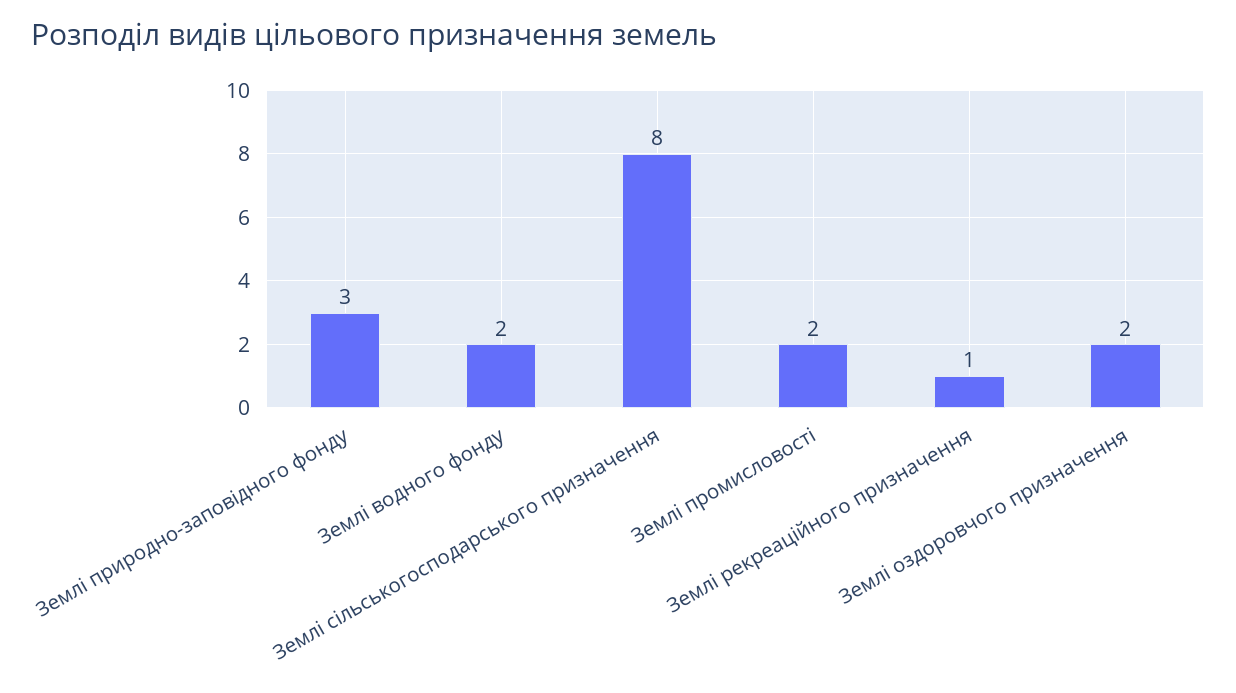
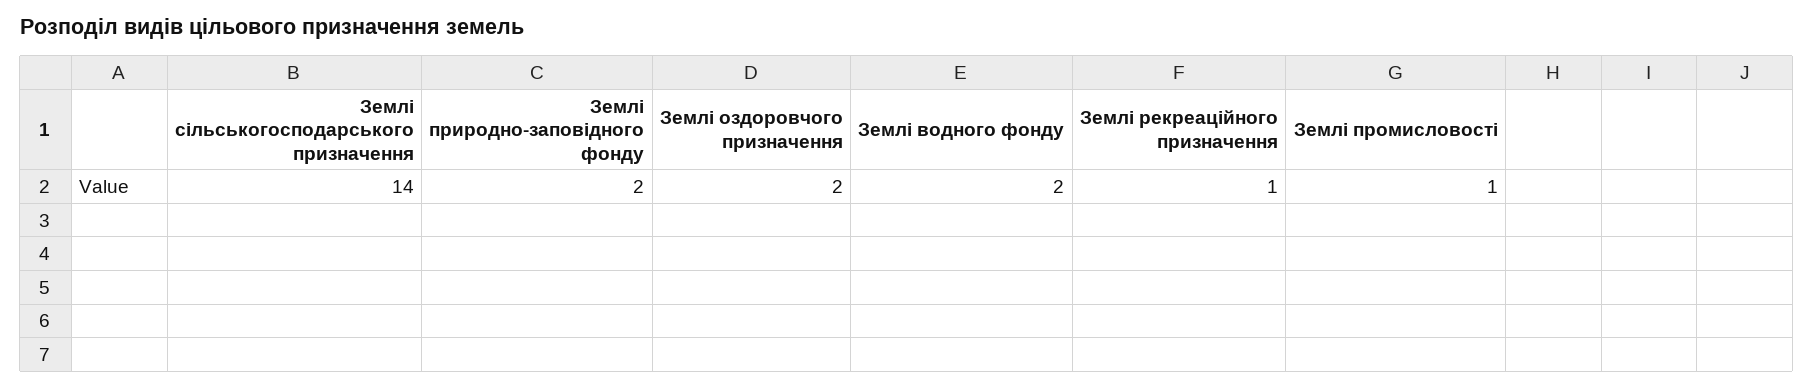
Землі природно-заповідного фонду: 3 -> 2
Землі сільськогосподарського призначення: 8 -> 14
Землі промисловості: 2 -> 1

